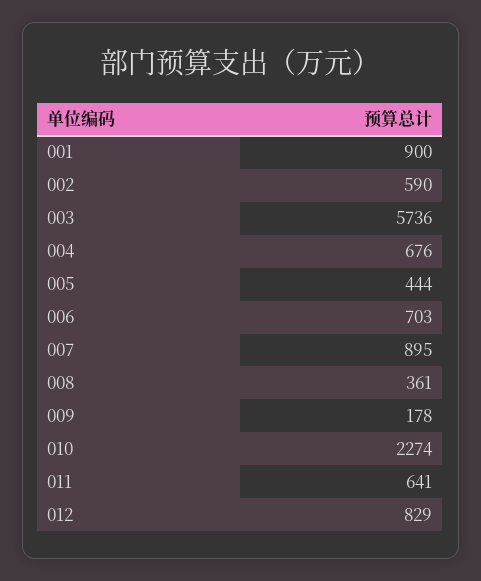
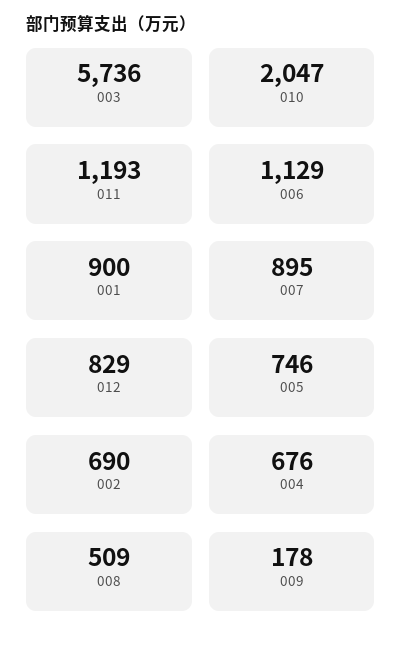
002: 590 -> 690
005: 444 -> 746
006: 703 -> 1129
008: 361 -> 509
010: 2274 -> 2047
011: 641 -> 1193

